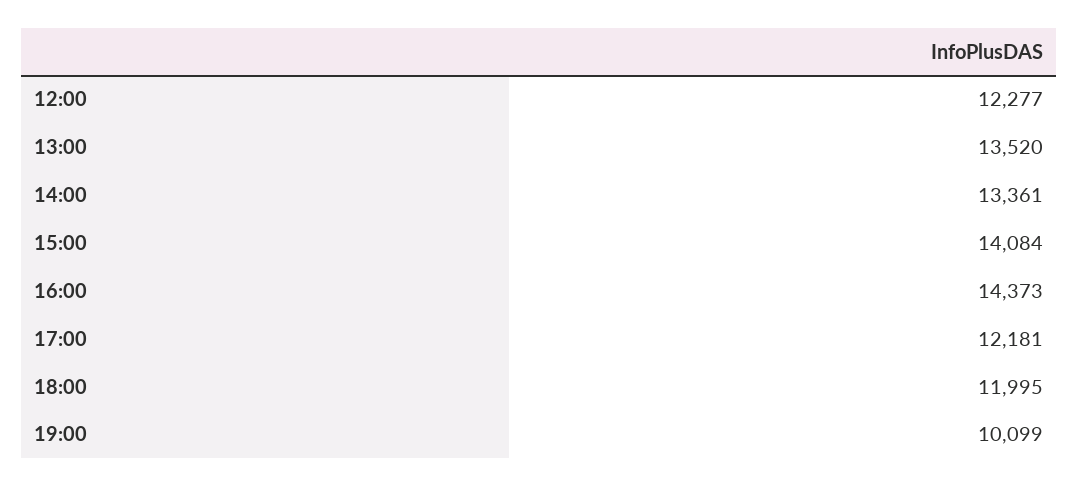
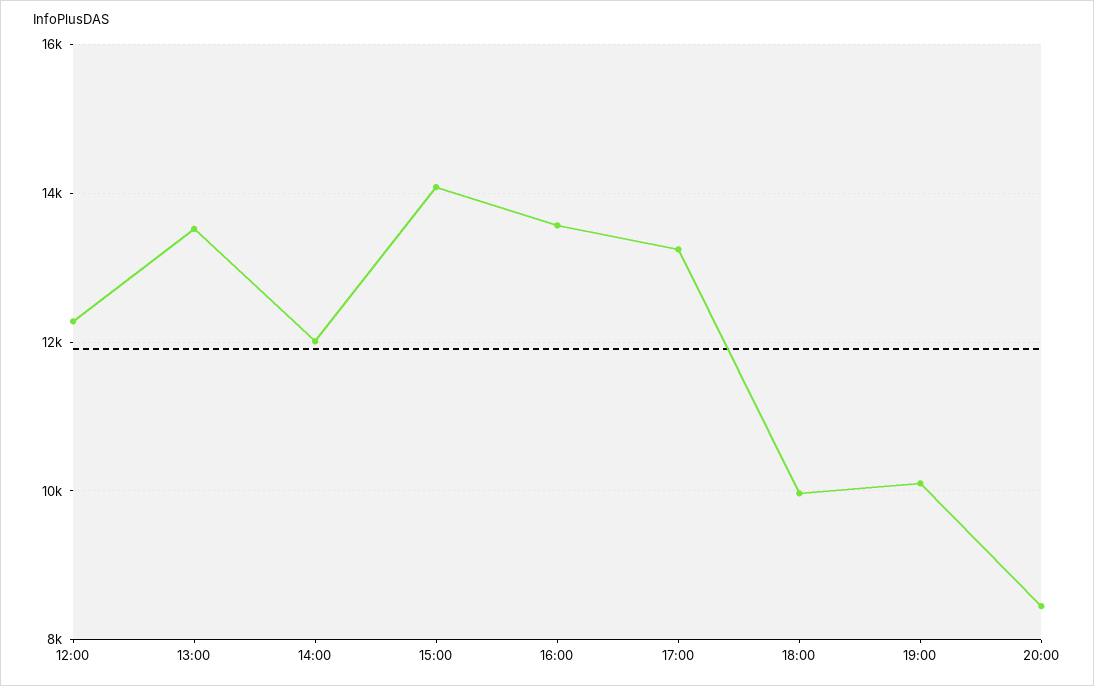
14:00: 13361 -> 12000
16:00: 14373 -> 13600
17:00: 12181 -> 13200
18:00: 11995 -> 10000
20:00: none -> 8400

